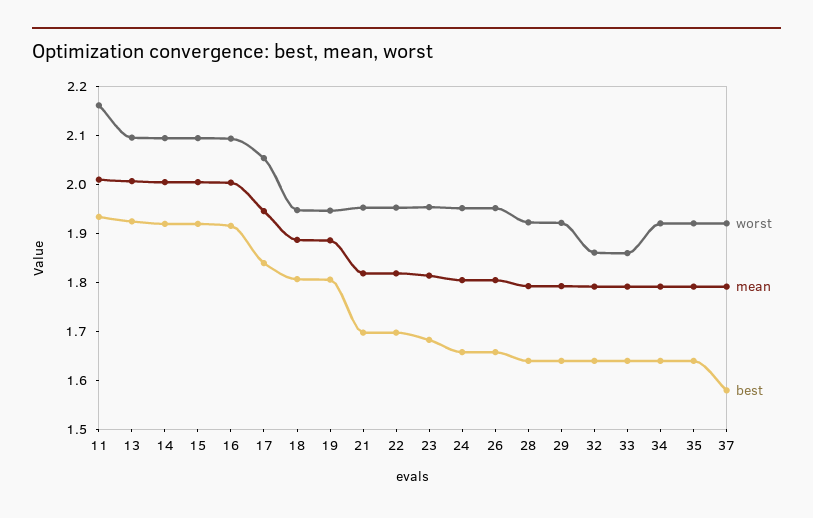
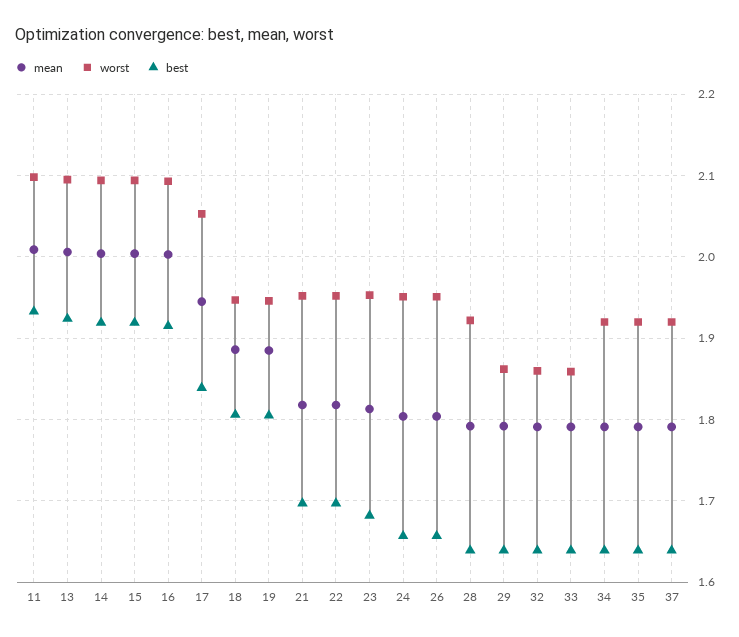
worst, 11: 2.16 -> 2.1
worst, 29: 1.92 -> 1.86
best, 37: 1.58 -> 1.64

